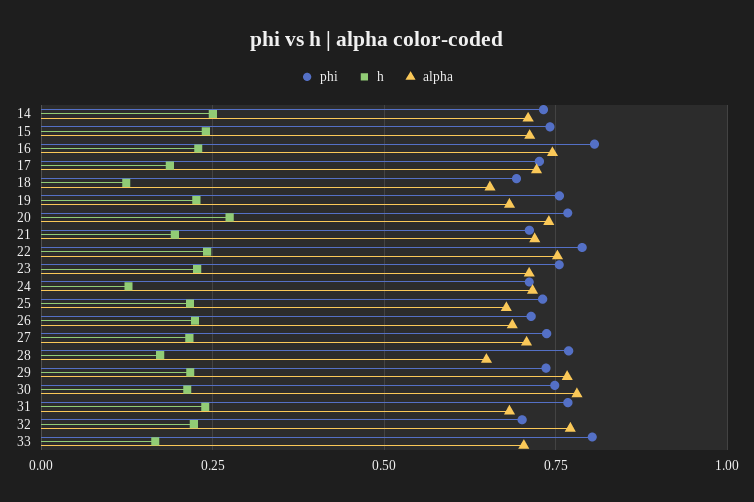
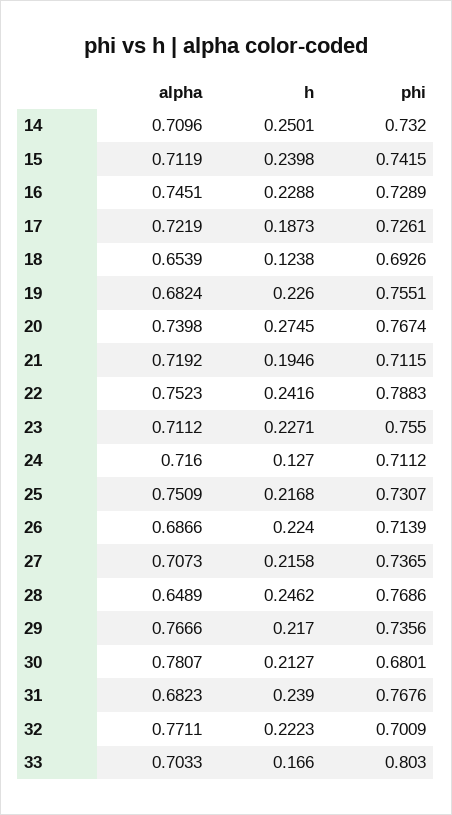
phi, 16: 0.8 -> 0.7289
alpha, 25: 0.675 -> 0.7509
h, 28: 0.175 -> 0.2462
phi, 30: 0.75 -> 0.6801

